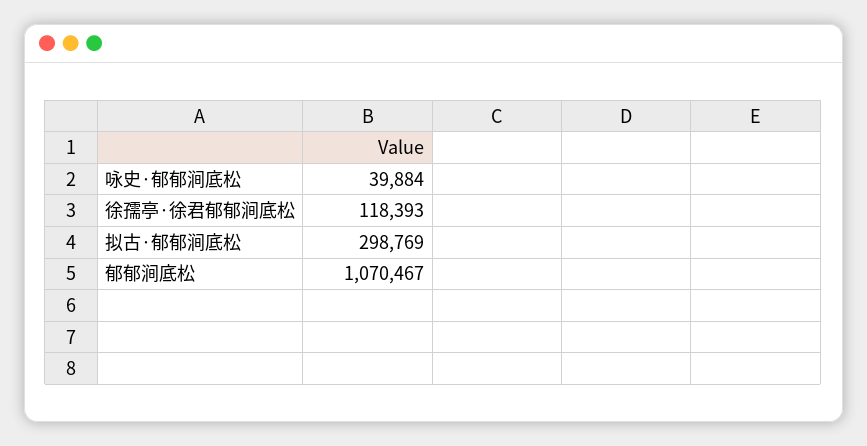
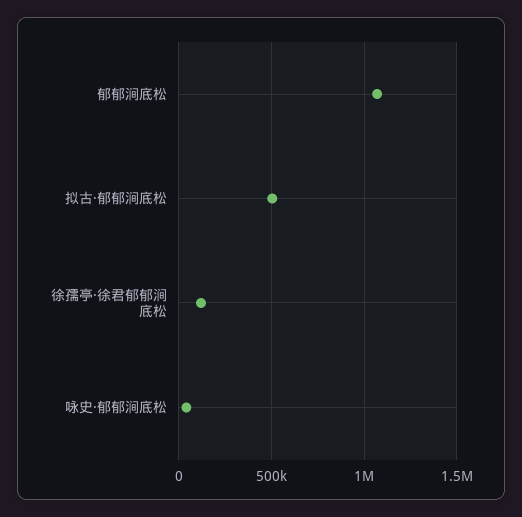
拟古·郁郁涧底松: 298769 -> 500000

